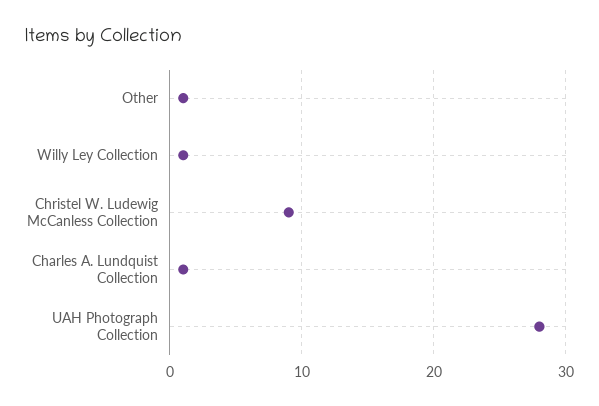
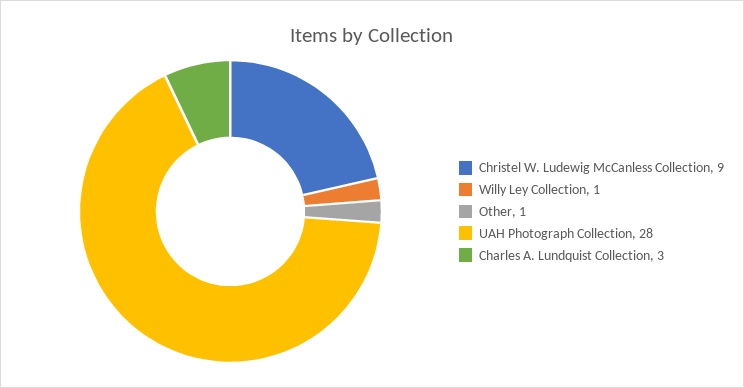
Charles A. Lundquist Collection: 1 -> 3

